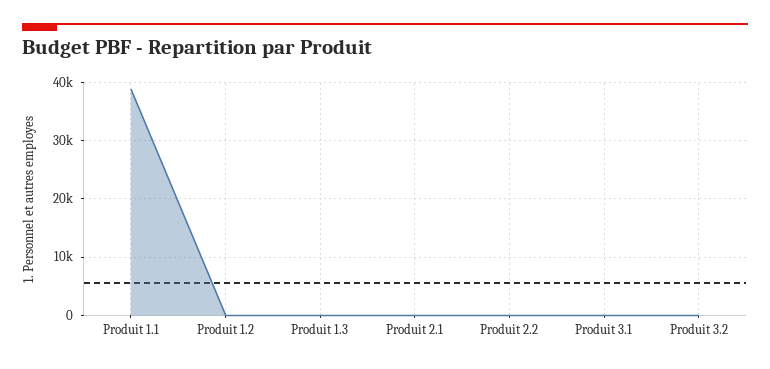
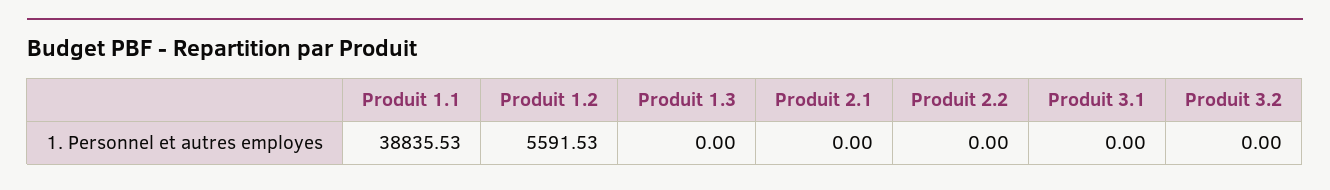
Produit 1.2: 0 -> 5591.53

